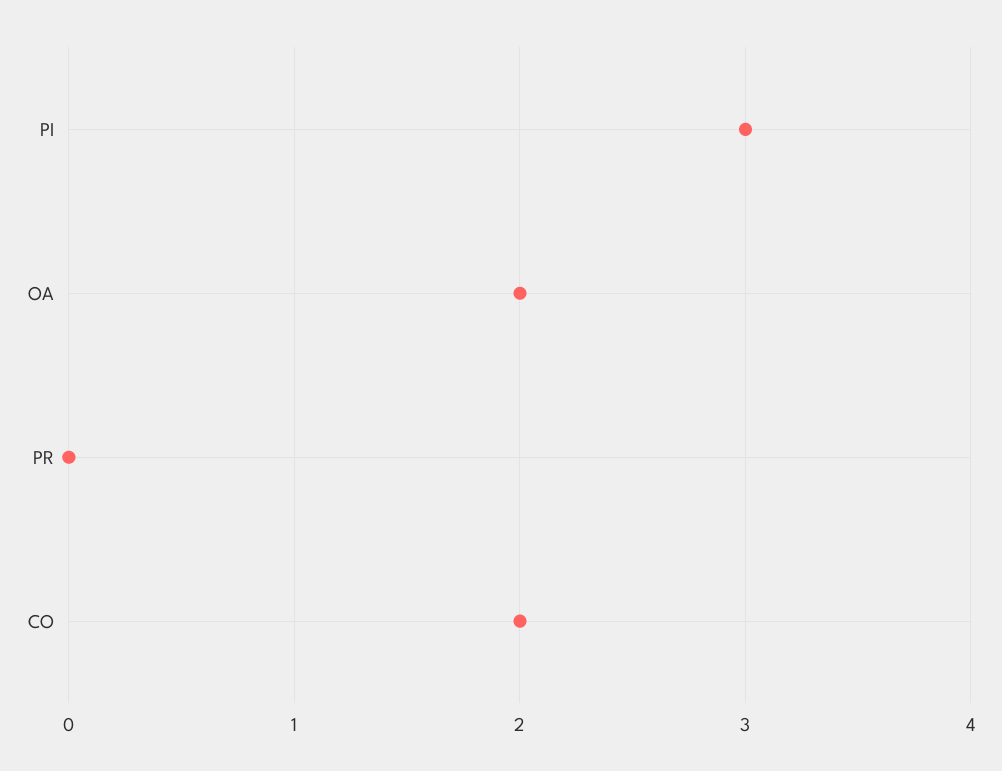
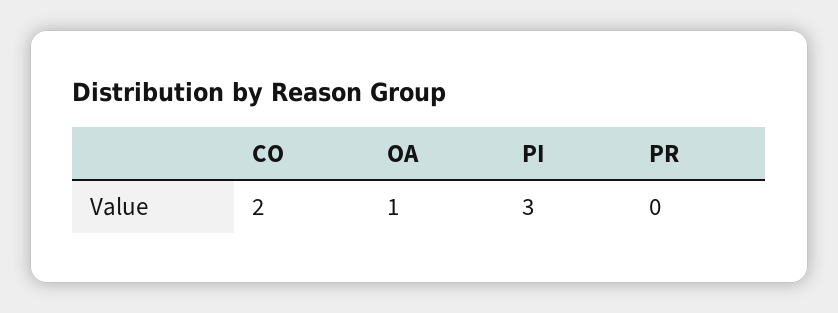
OA: 2 -> 1

